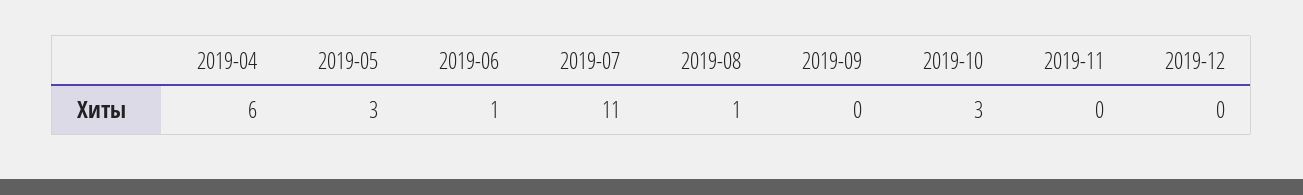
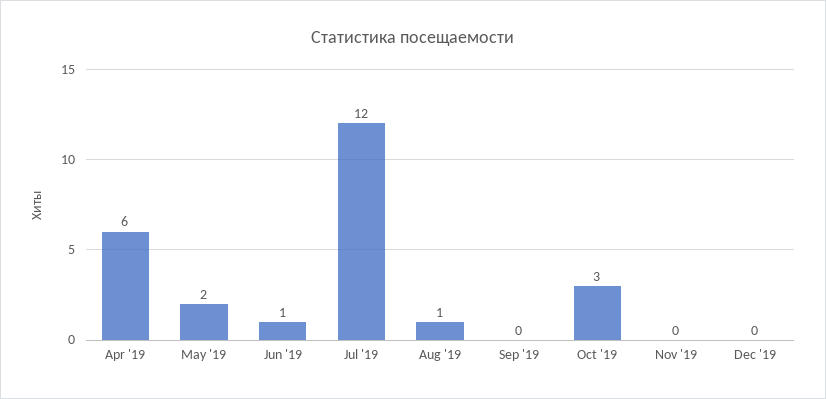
2019-05: 3 -> 2
2019-07: 11 -> 12

